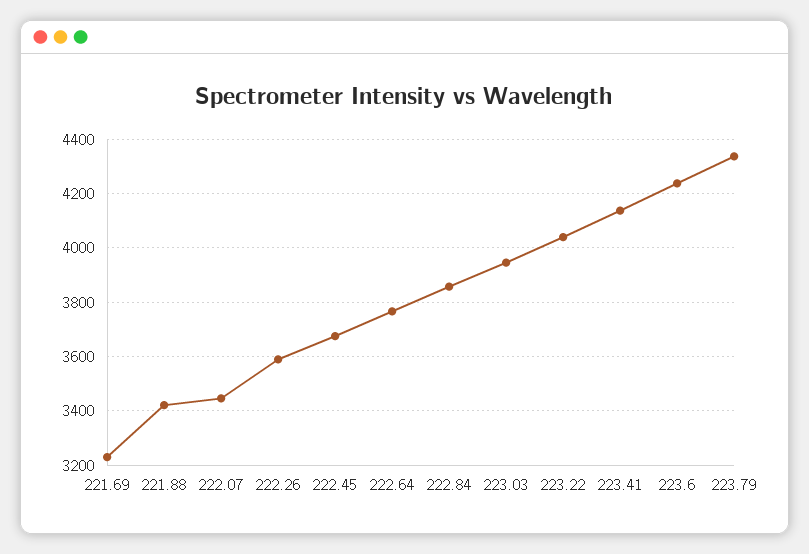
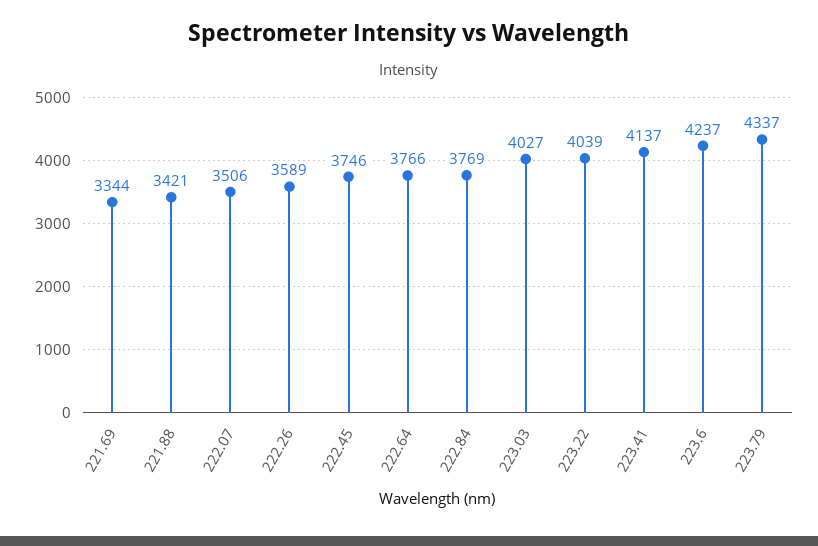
221.69: 3225 -> 3344
222.07: 3450 -> 3506
222.45: 3675 -> 3746
222.84: 3850 -> 3769
223.03: 3950 -> 4027

